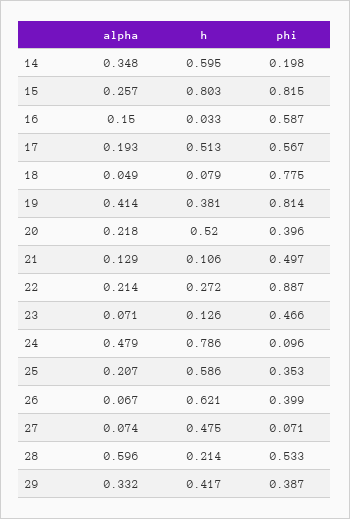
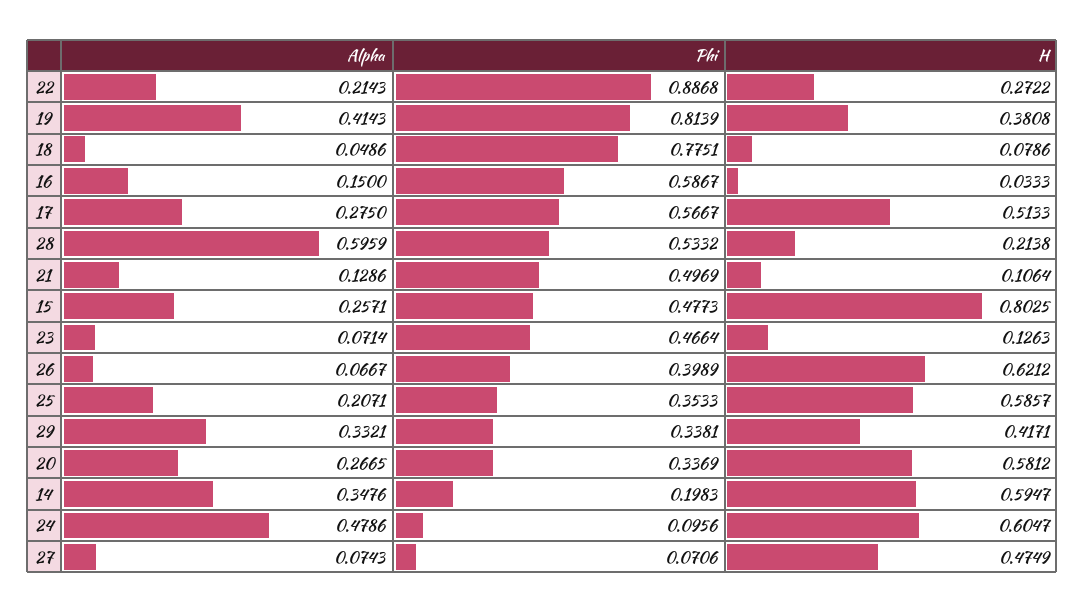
phi, 15: 0.815 -> 0.4773
alpha, 17: 0.193 -> 0.275
alpha, 20: 0.218 -> 0.2665
h, 20: 0.52 -> 0.5812
phi, 20: 0.396 -> 0.3369
h, 24: 0.786 -> 0.6047
phi, 29: 0.387 -> 0.3381

